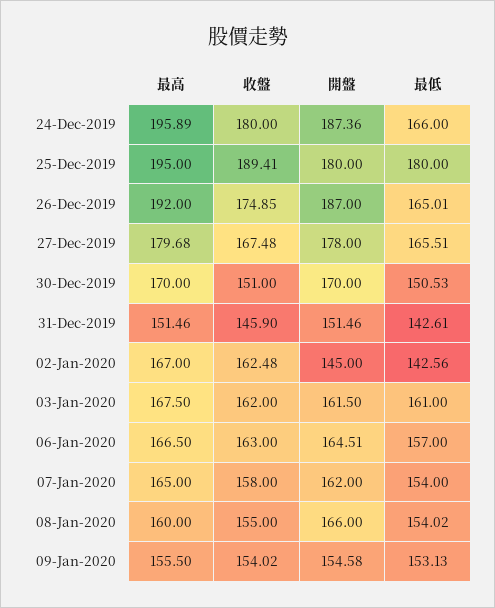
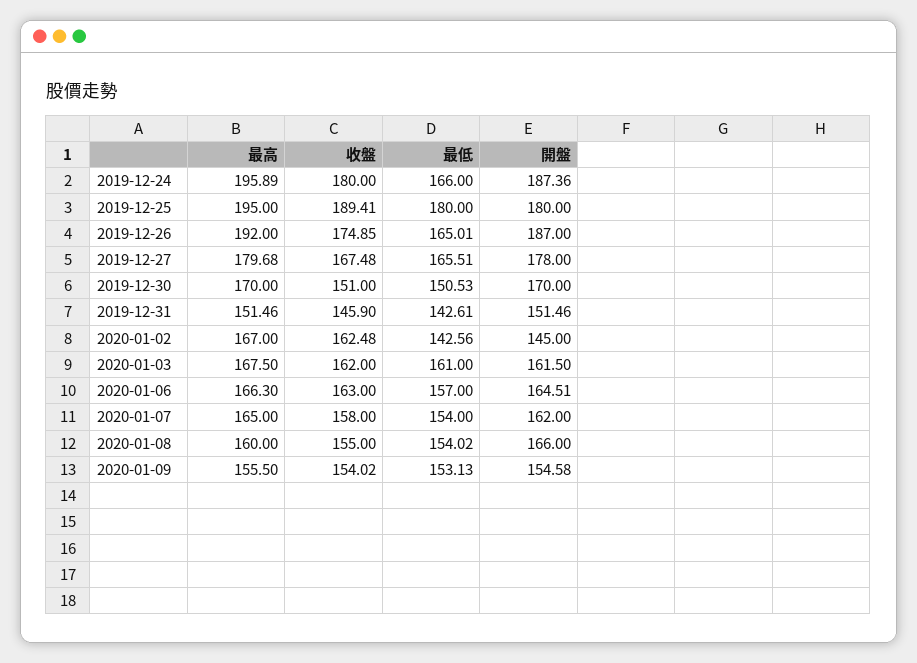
最高, 06-Jan-2020: 166.5 -> 166.3

